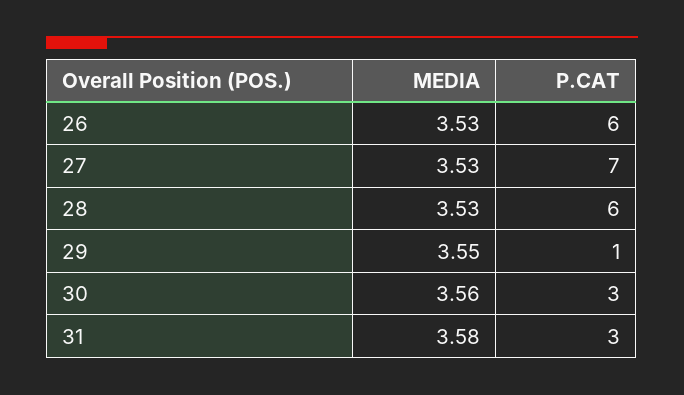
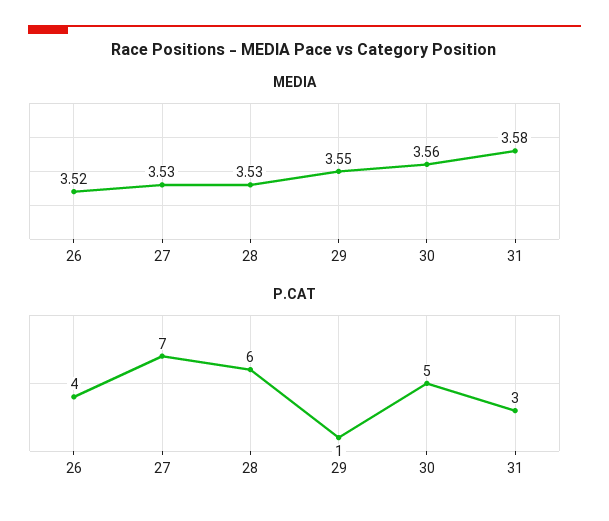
MEDIA, 26: 3.53 -> 3.52
P.CAT, 26: 6 -> 4
P.CAT, 30: 3 -> 5

